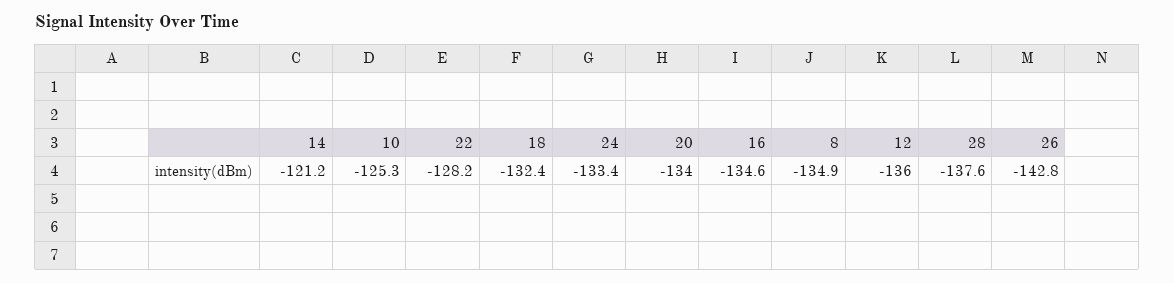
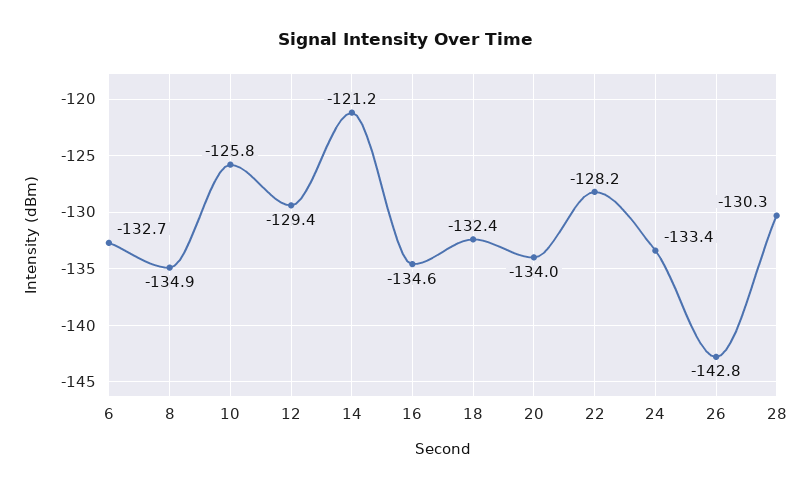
10: -125.3 -> -125.8
12: -136 -> -129.4
28: -137.6 -> -130.3
6: none -> -132.7

